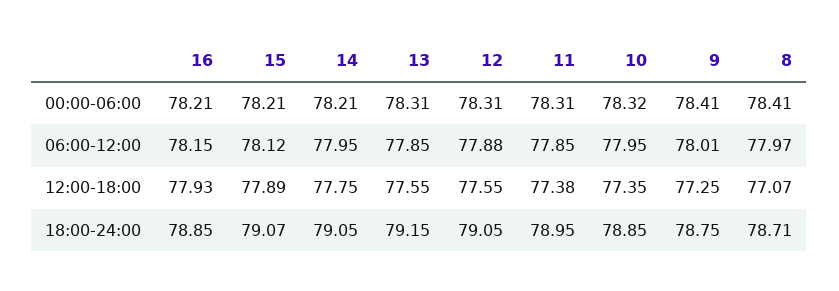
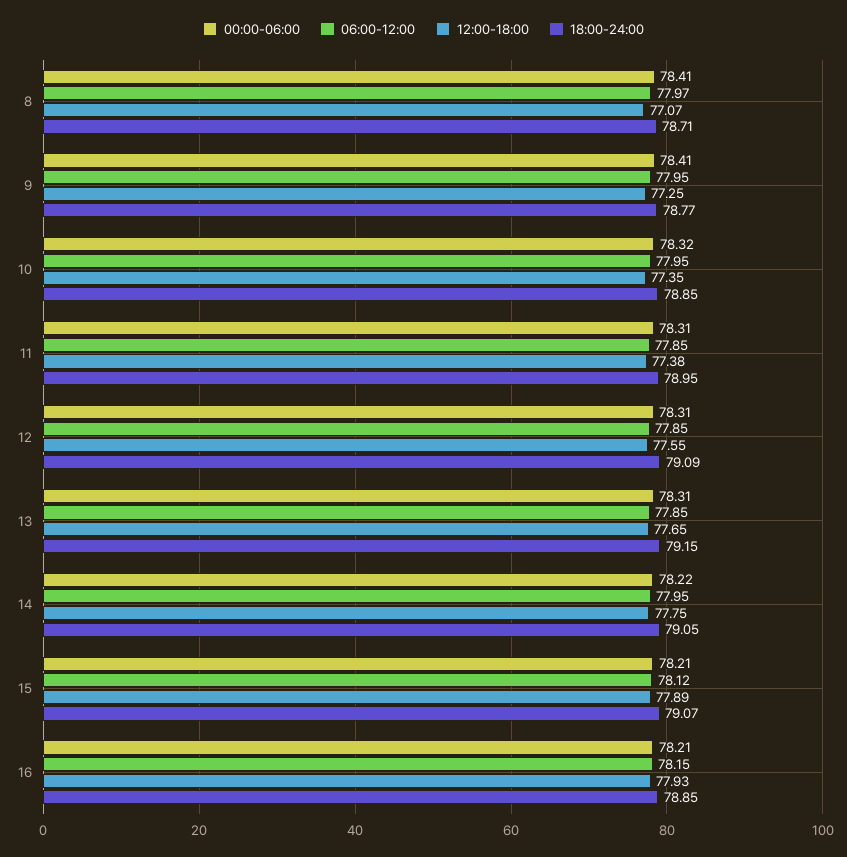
00:00-06:00, 14: 78.21 -> 78.22
06:00-12:00, 12: 77.88 -> 77.85
06:00-12:00, 9: 78.01 -> 77.95
12:00-18:00, 13: 77.55 -> 77.65
18:00-24:00, 12: 79.05 -> 79.09
18:00-24:00, 9: 78.75 -> 78.77

